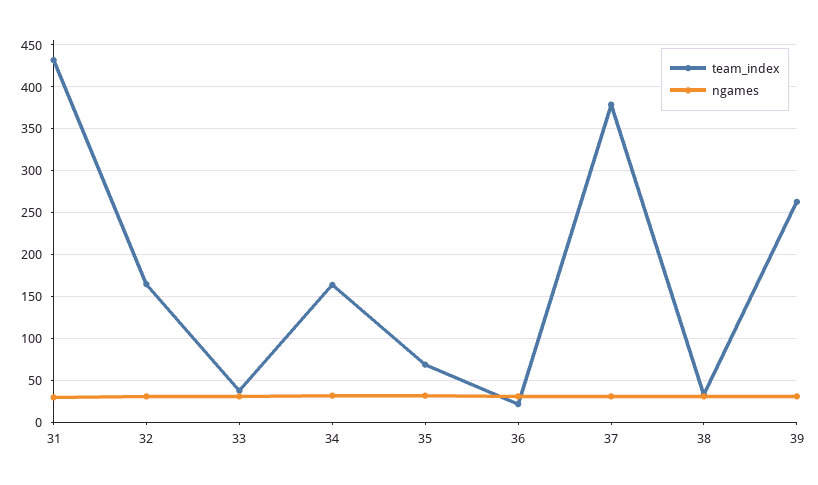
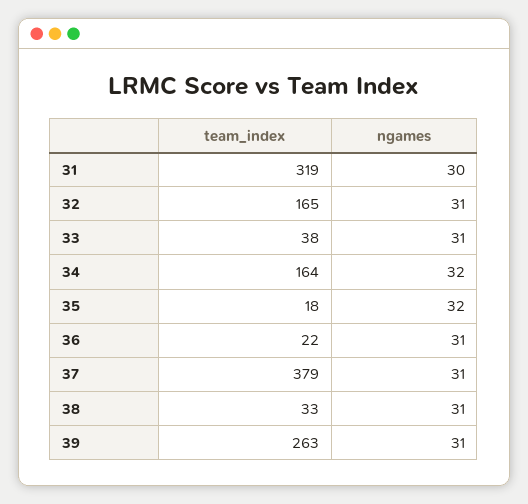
team_index, 31: 430 -> 319
team_index, 35: 70 -> 18

